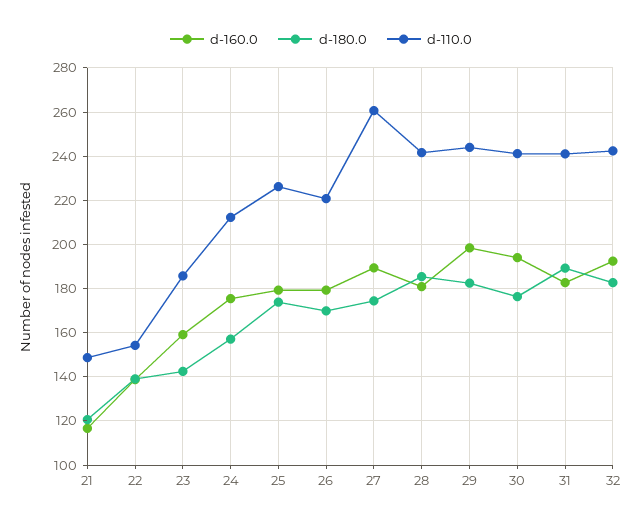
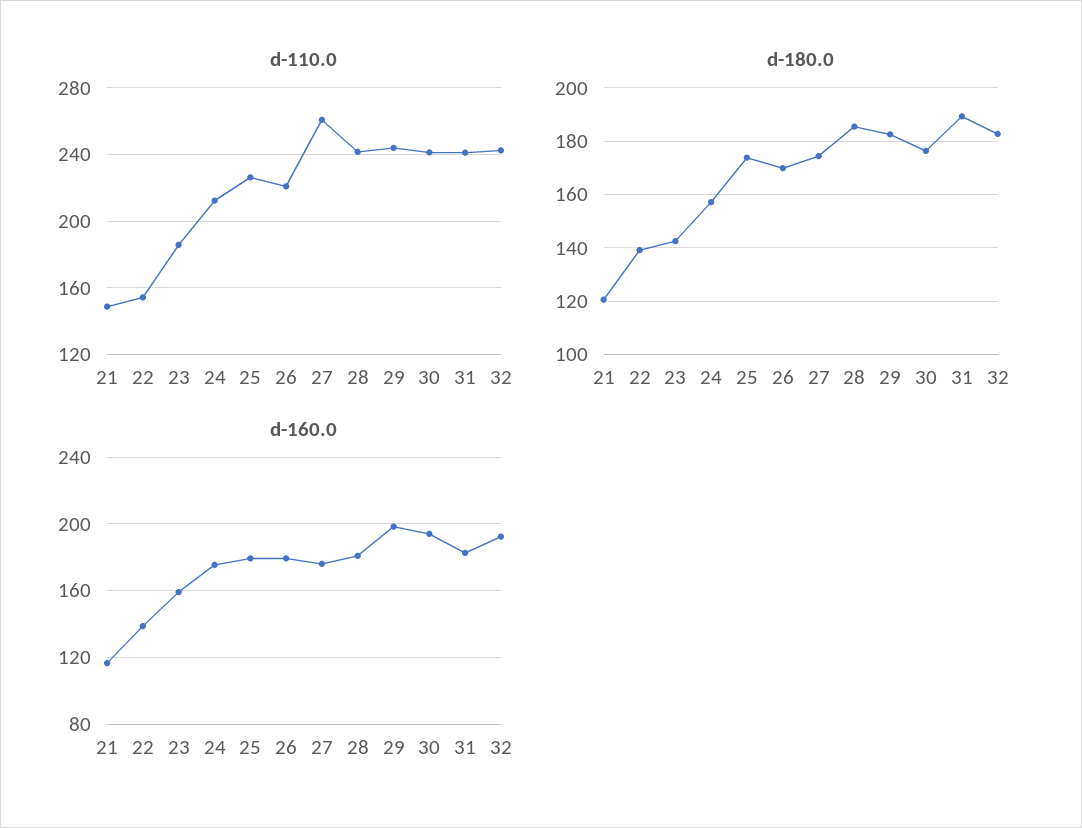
d-160.0, 27: 190 -> 175

